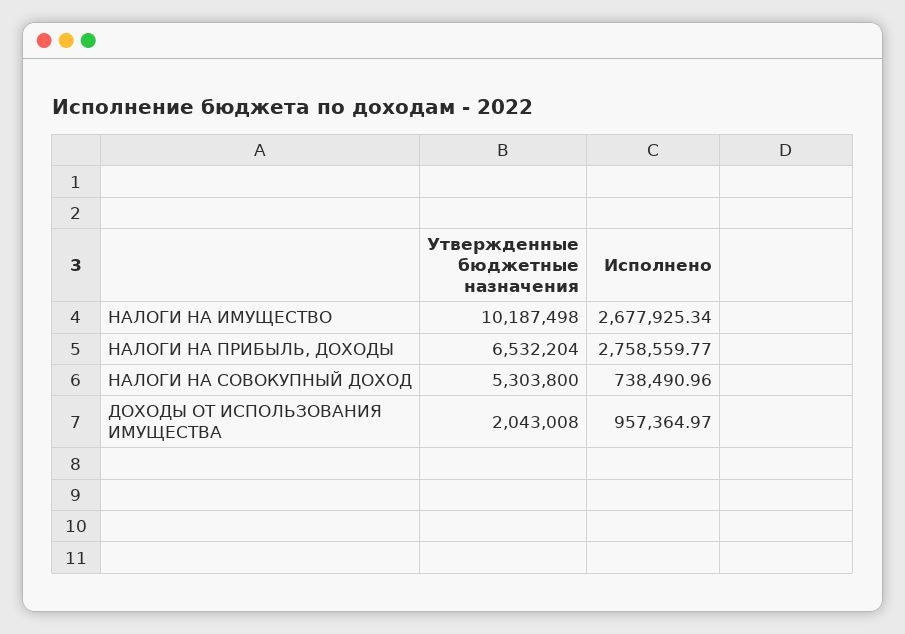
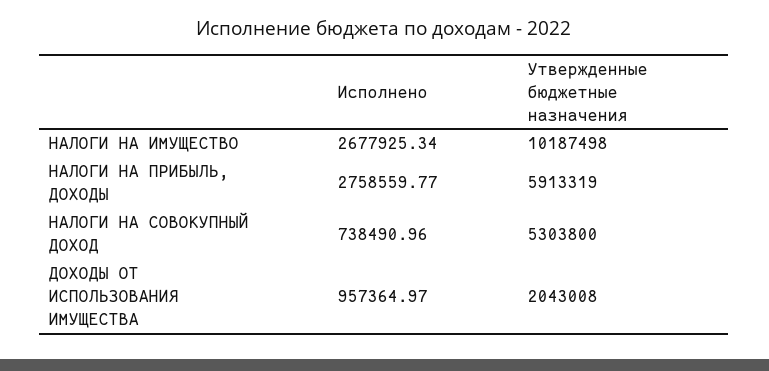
Утвержденные бюджетные назначения, НАЛОГИ НА ПРИБЫЛЬ, ДОХОДЫ: 6532204 -> 5913319

